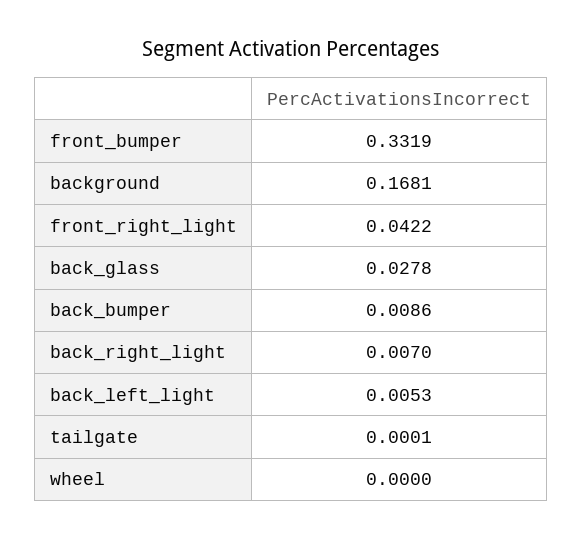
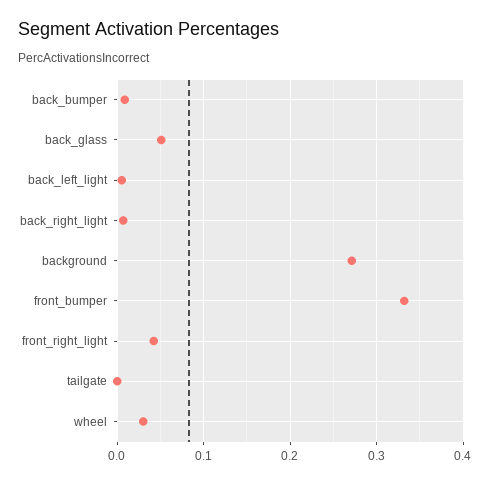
background: 0.1681 -> 0.27
back_glass: 0.0278 -> 0.05
wheel: 0 -> 0.03

